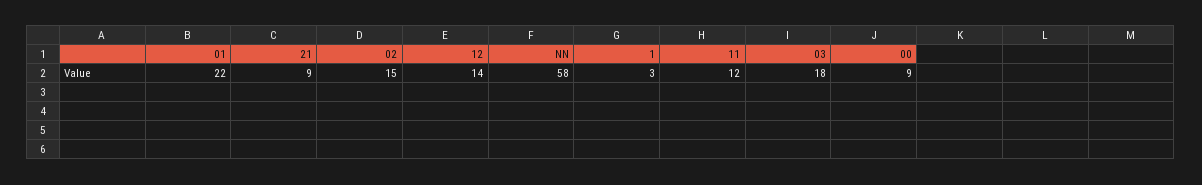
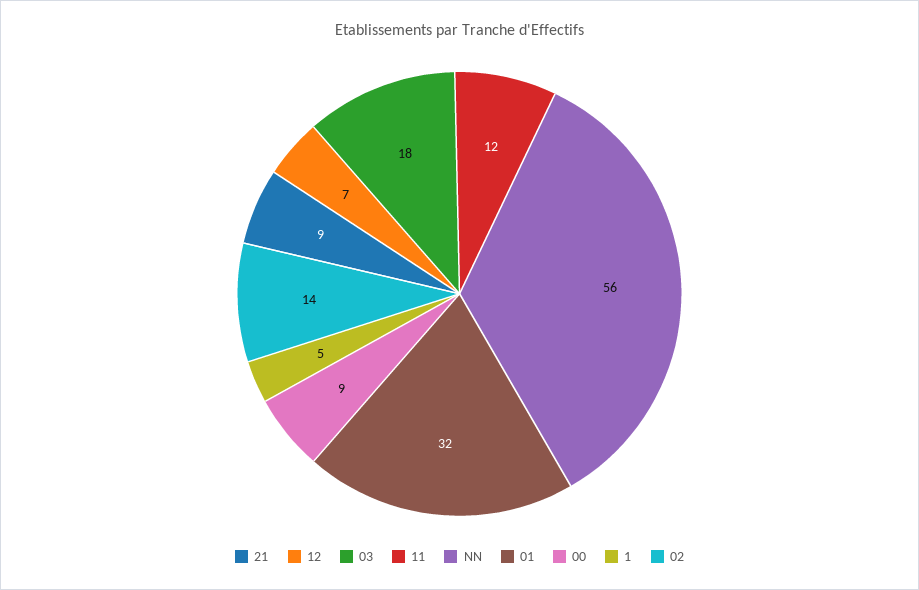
01: 22 -> 32
02: 15 -> 14
12: 14 -> 7
NN: 58 -> 56
1: 3 -> 5

